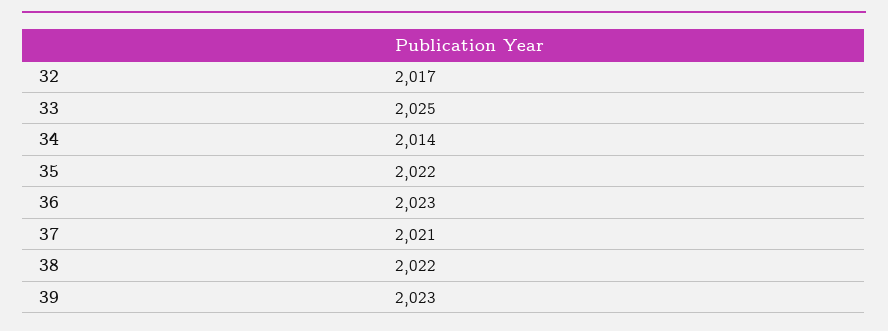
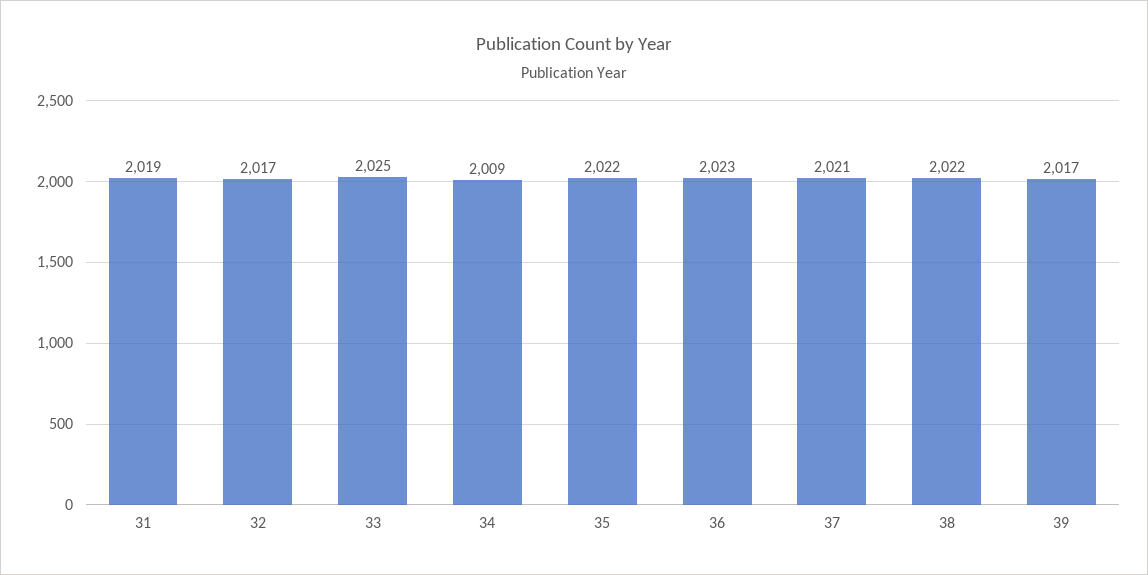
34: 2014 -> 2009
39: 2023 -> 2017
31: none -> 2019

